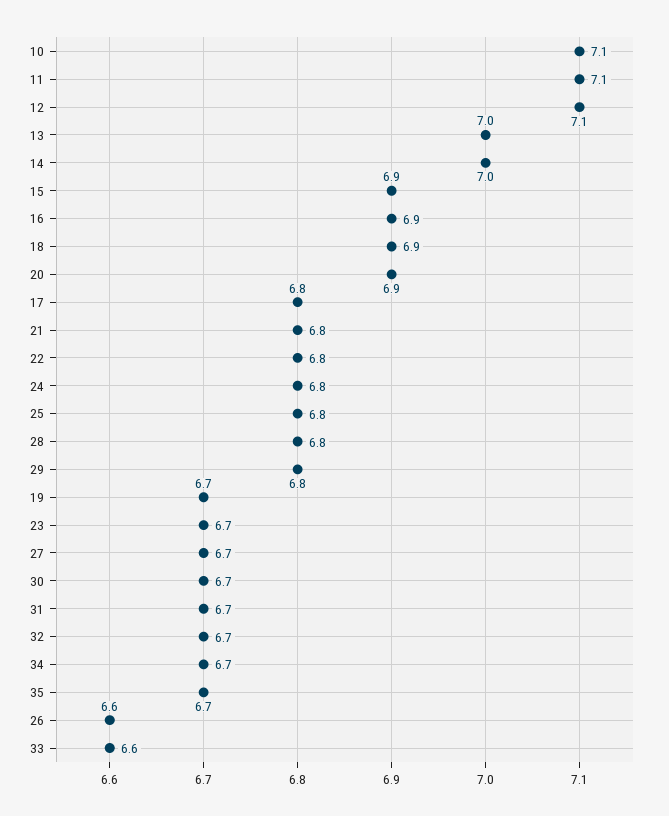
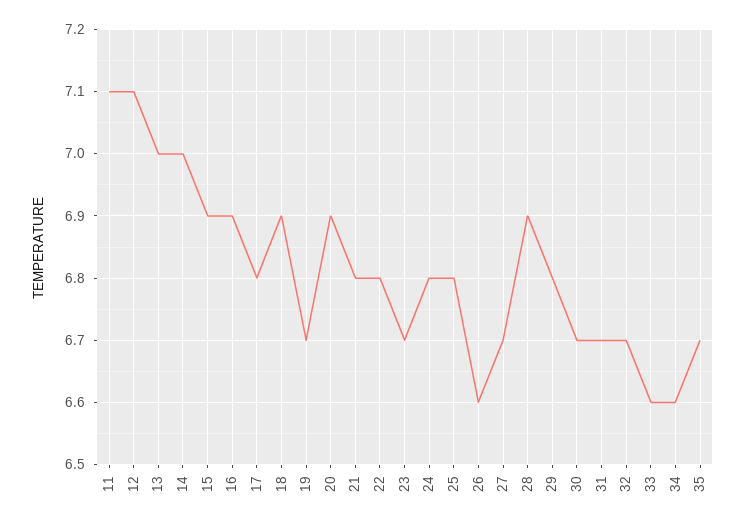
10: 7.1 -> none
28: 6.8 -> 6.9
34: 6.7 -> 6.6

